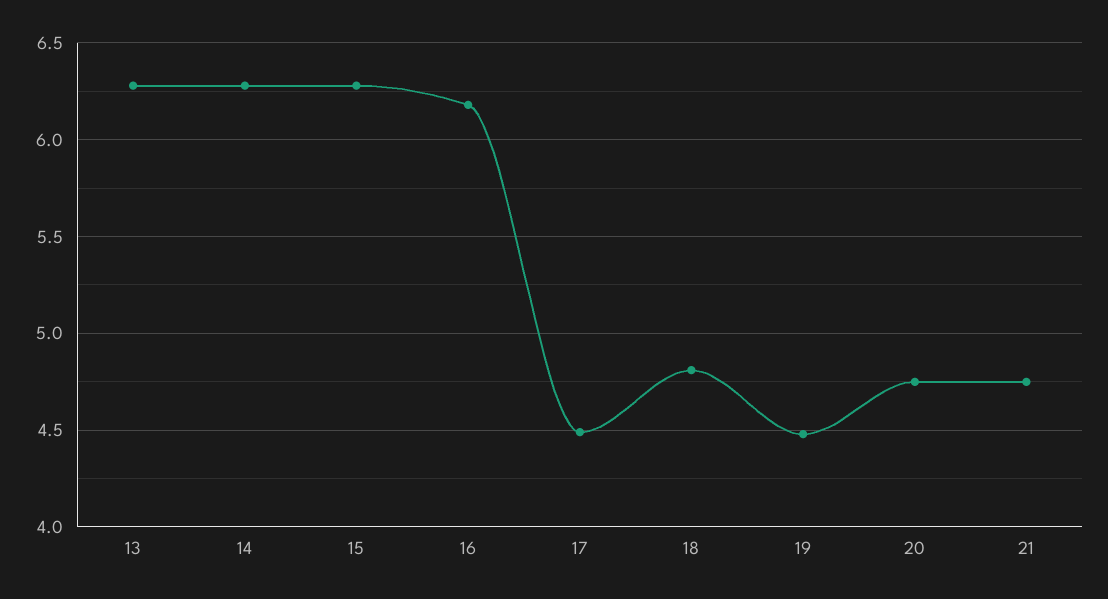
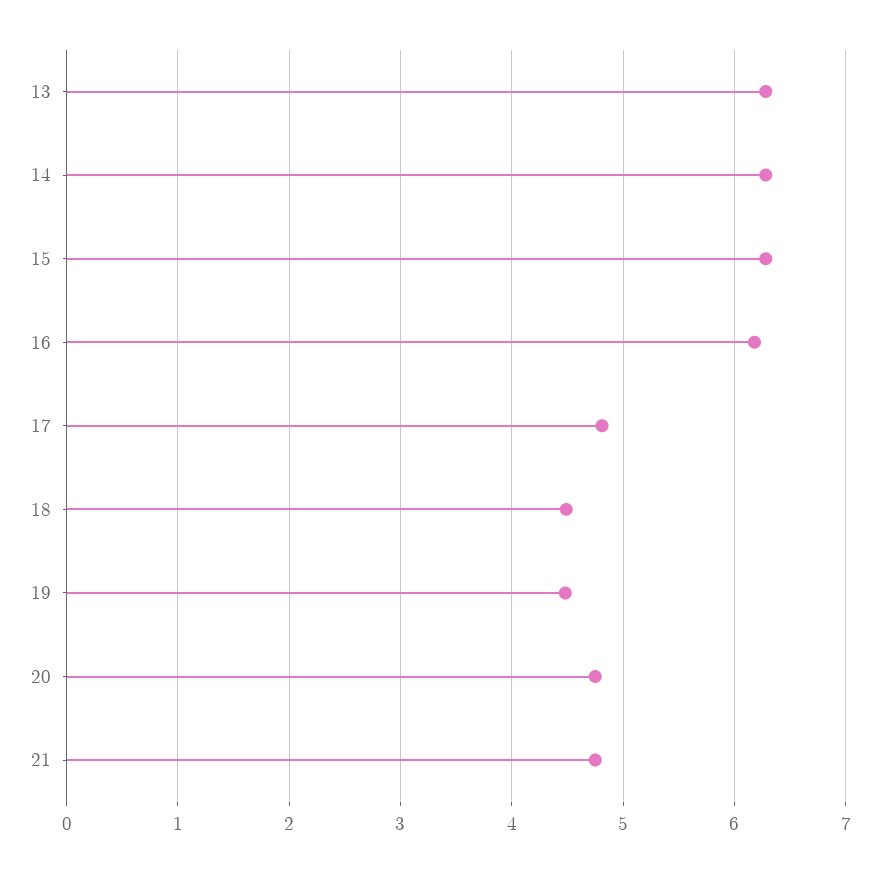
17: 4.5 -> 4.8
18: 4.8 -> 4.5

